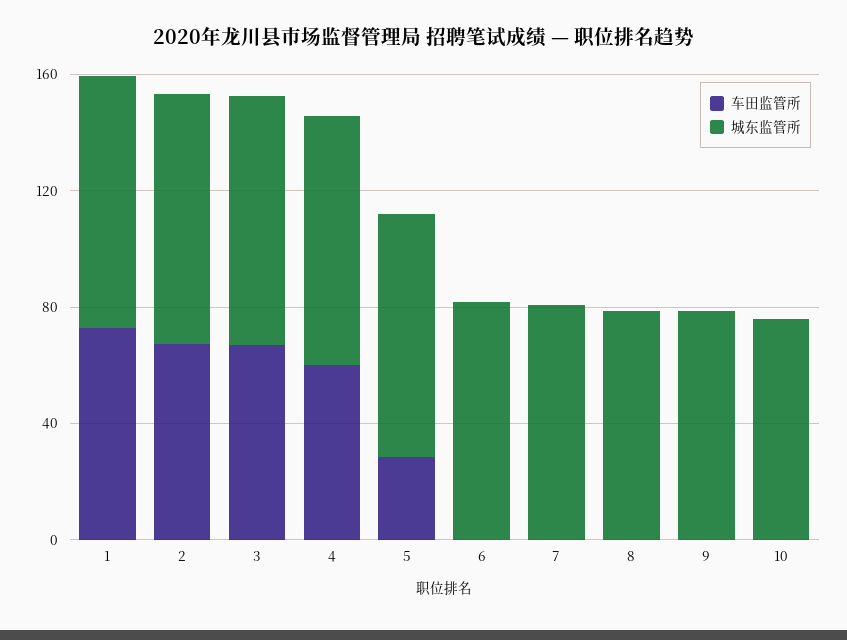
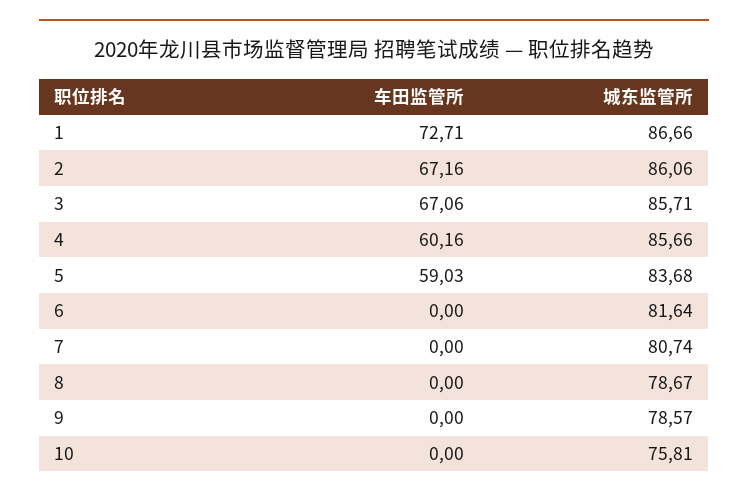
车田监管所, 5: 30 -> 59.03

